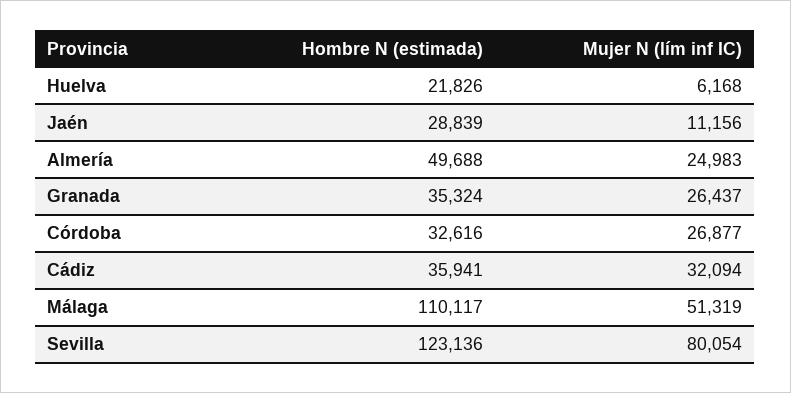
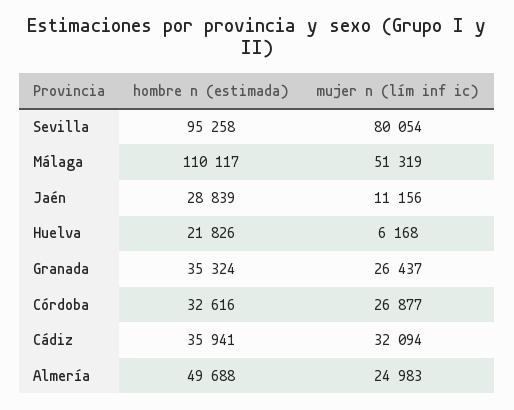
Hombre N (estimada), Sevilla: 123136 -> 95258

